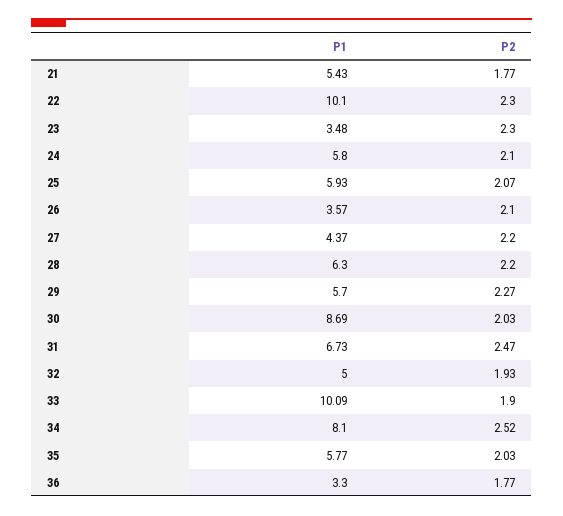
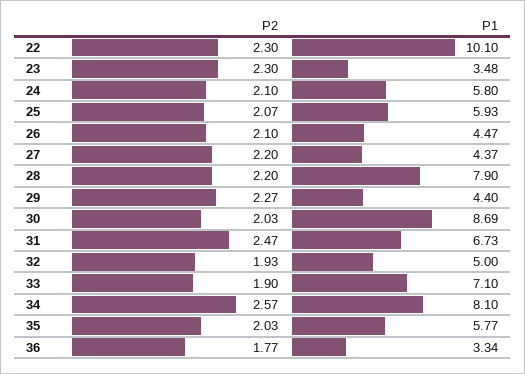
P1, 21: 5.43 -> none
P2, 21: 1.77 -> none
P1, 26: 3.57 -> 4.47
P1, 28: 6.3 -> 7.9
P1, 29: 5.7 -> 4.4
P1, 33: 10.09 -> 7.1
P2, 34: 2.52 -> 2.57
P1, 36: 3.3 -> 3.34

